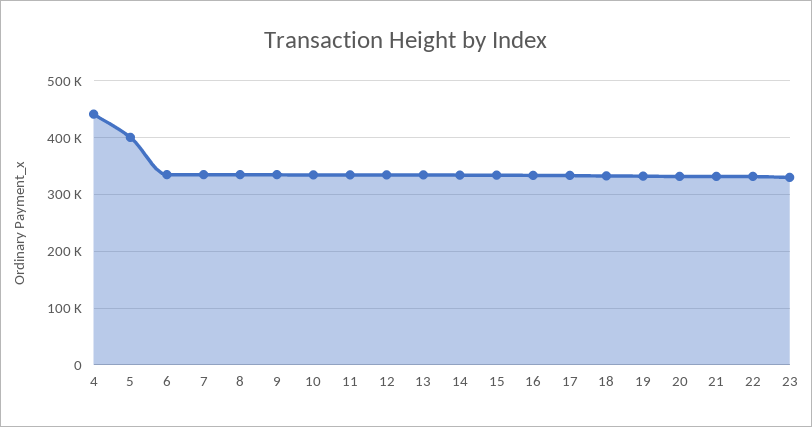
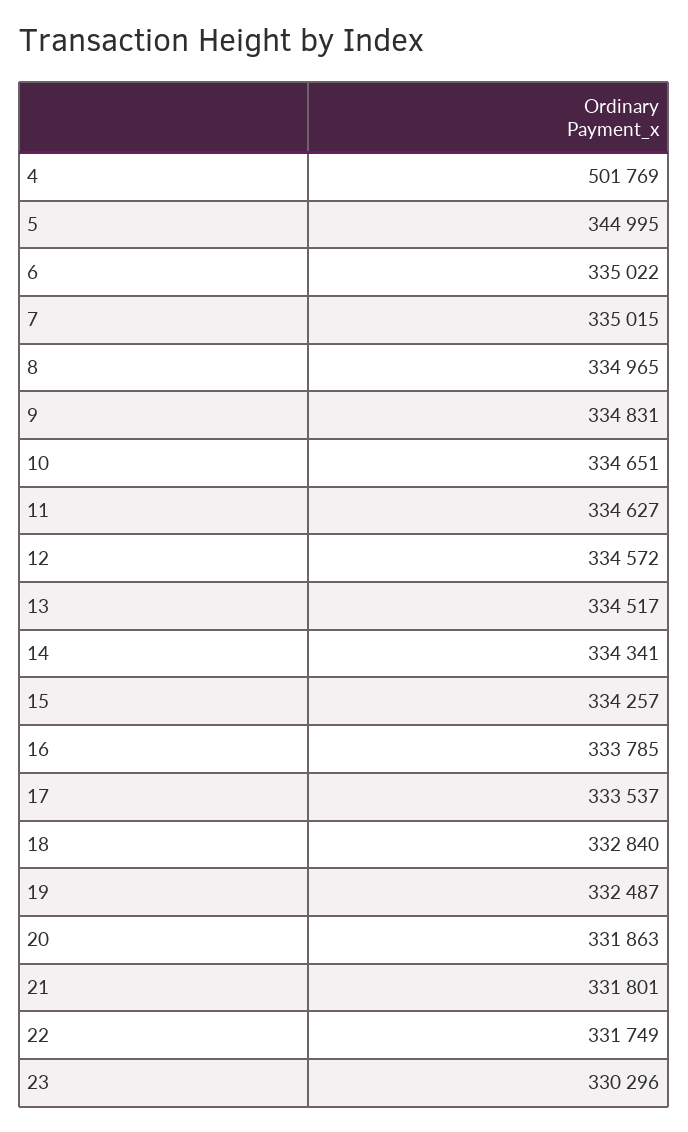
4: 440000 -> 501769
5: 400000 -> 344995

